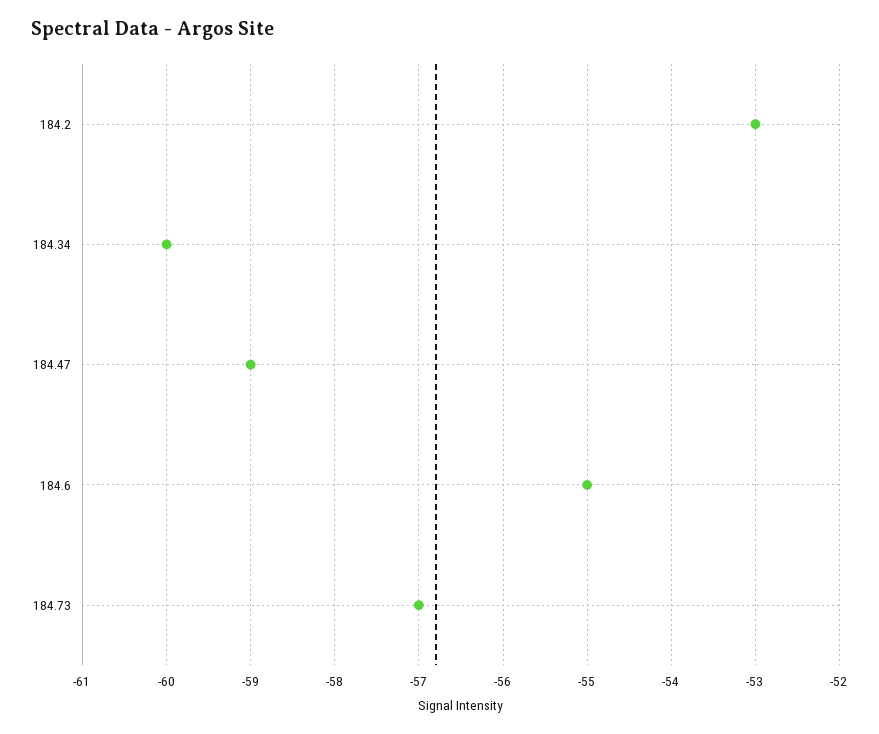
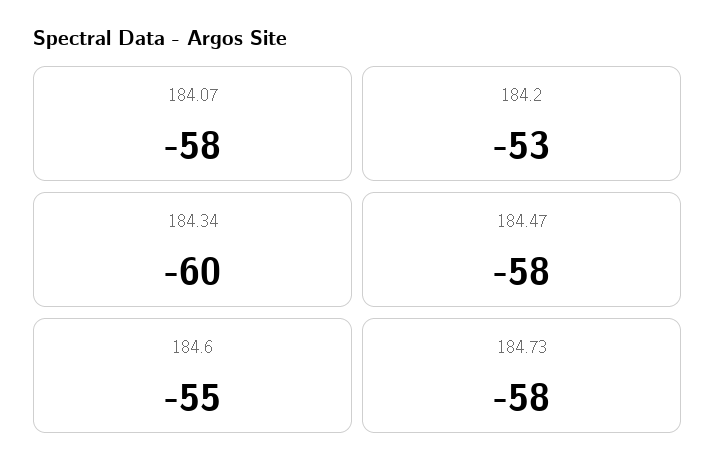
184.47: -59 -> -58
184.73: -57 -> -58
184.07: none -> -58

